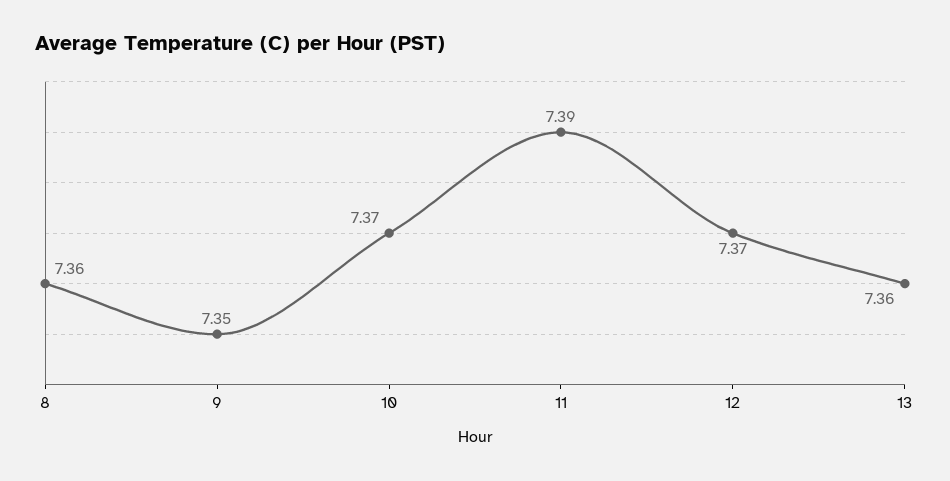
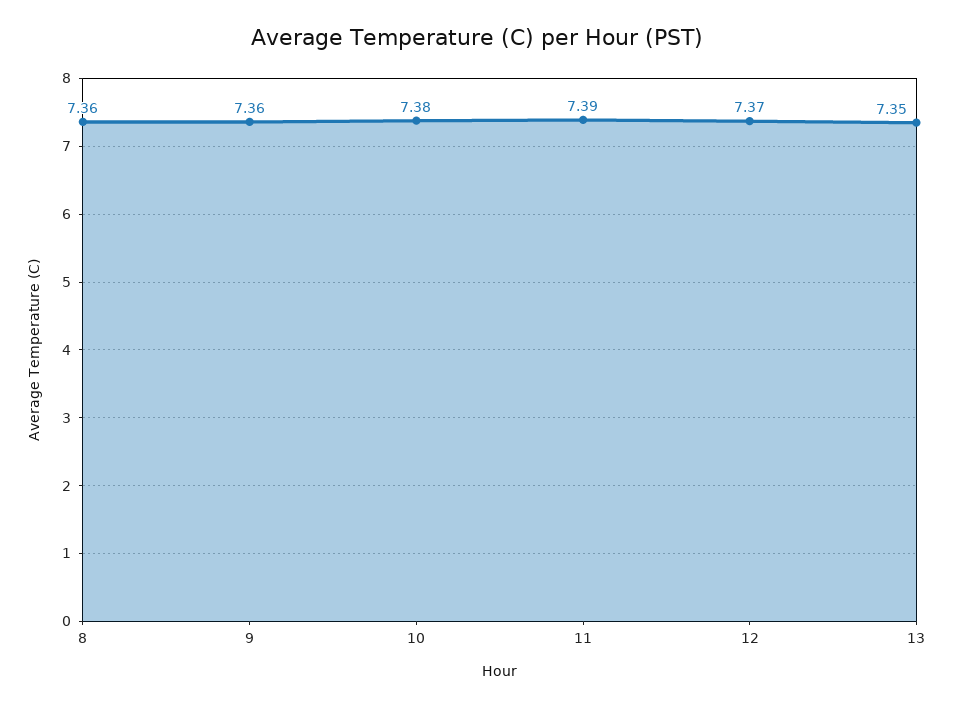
9: 7.35 -> 7.36
10: 7.37 -> 7.38
13: 7.36 -> 7.35

